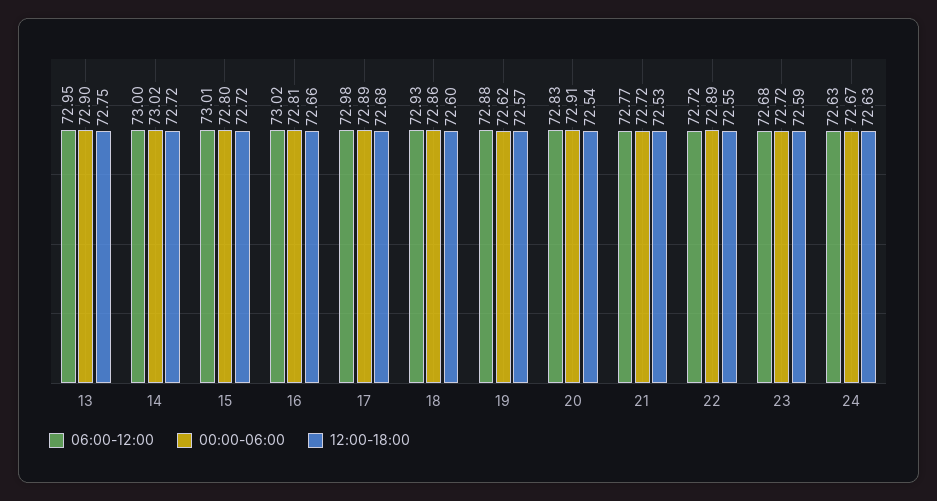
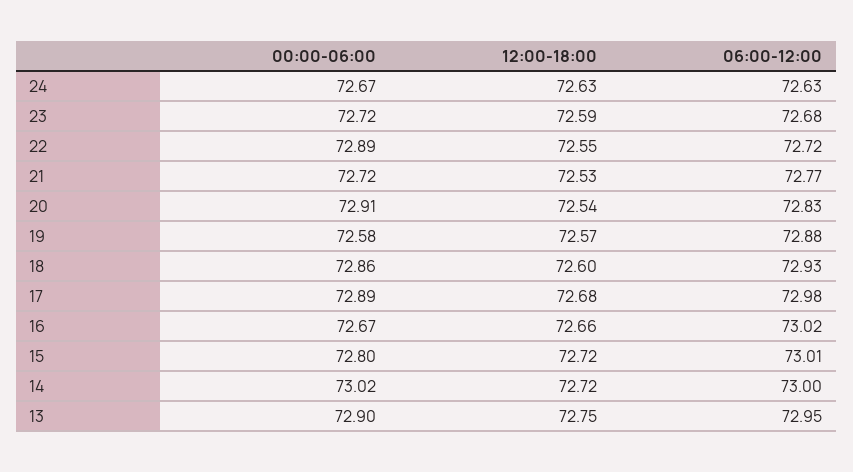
00:00-06:00, 16: 72.81 -> 72.67
00:00-06:00, 19: 72.62 -> 72.58

